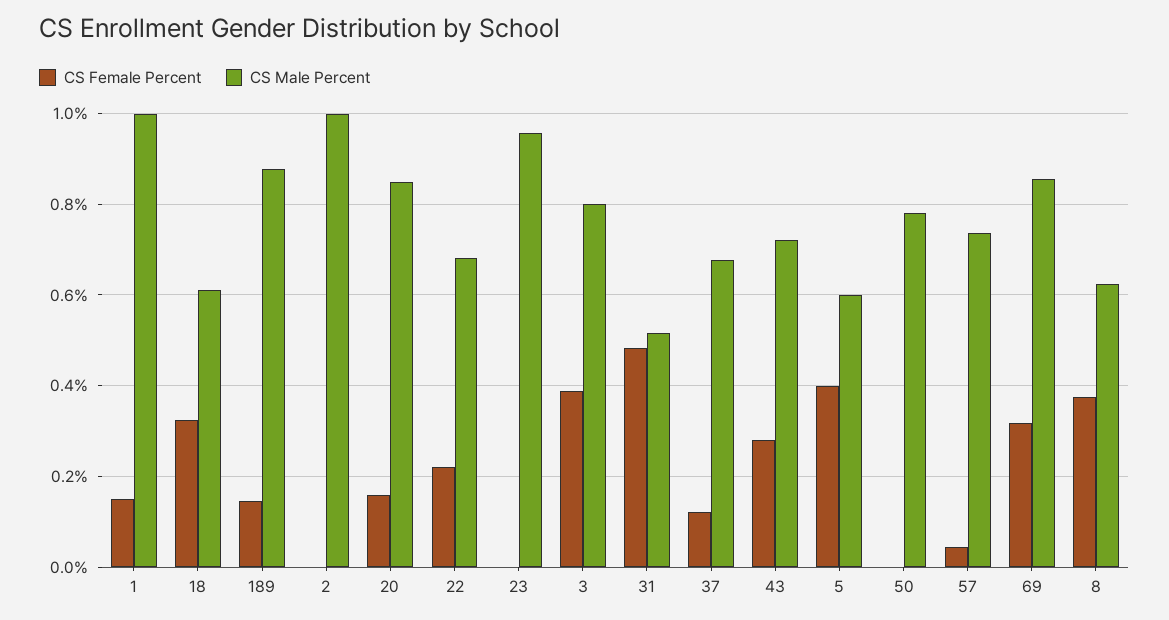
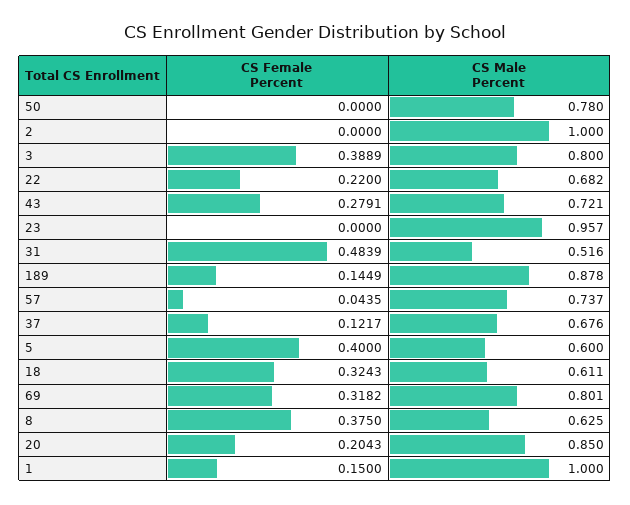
CS Female Percent, 20: 0.16 -> 0.2043
CS Male Percent, 69: 0.86 -> 0.801

